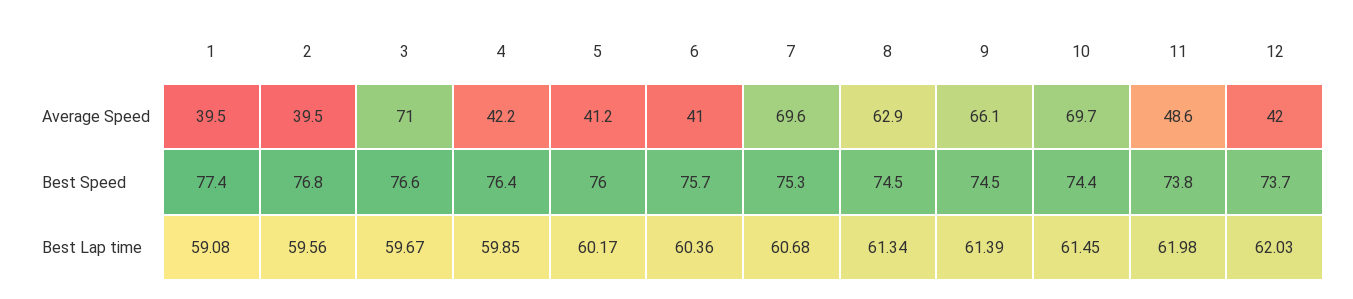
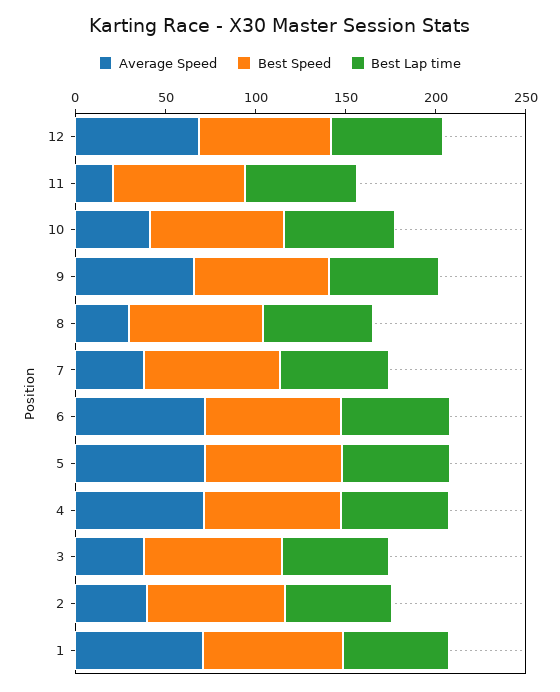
Average Speed, 1: 39.5 -> 70
Average Speed, 3: 71 -> 40
Average Speed, 4: 42.2 -> 70
Average Speed, 5: 41.2 -> 70
Average Speed, 6: 41 -> 70
Average Speed, 7: 69.6 -> 40
Average Speed, 8: 62.9 -> 30
Average Speed, 10: 69.7 -> 40
Average Speed, 11: 48.6 -> 20
Average Speed, 12: 42 -> 70

